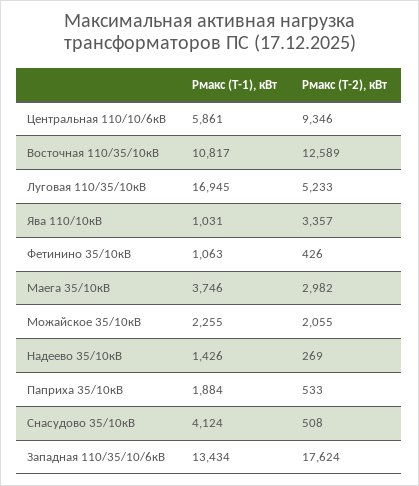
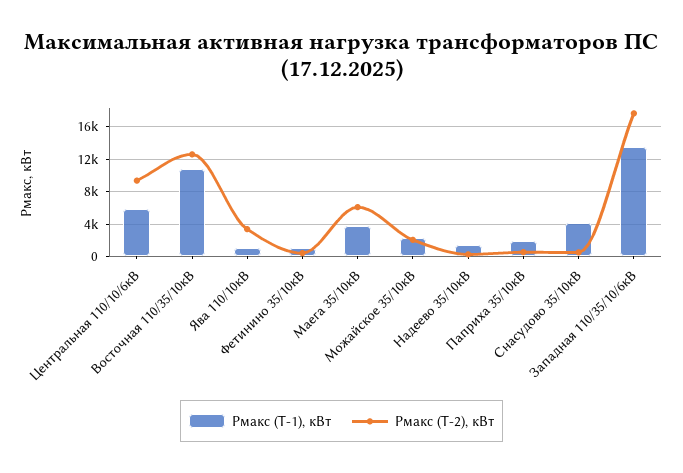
Pмакс (Т-1), кВт, Луговая 110/35/10кВ: 16945 -> none
Pмакс (Т-2), кВт, Луговая 110/35/10кВ: 5233 -> none
Pмакс (Т-2), кВт, Маега 35/10кВ: 2982 -> 6000

